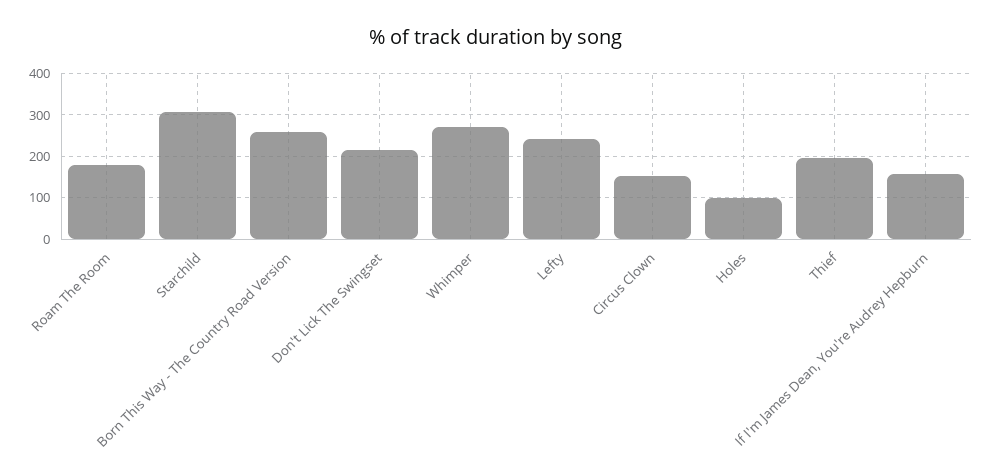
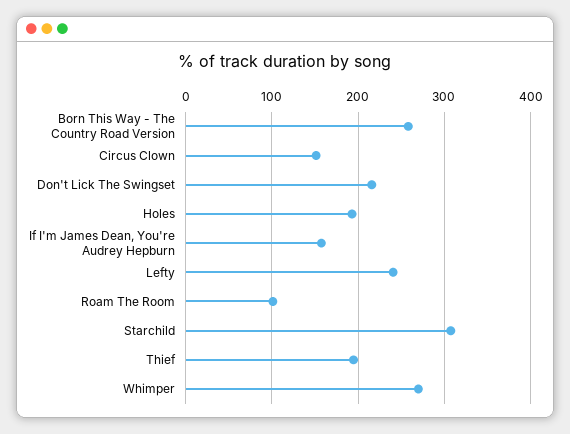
Roam The Room: 180 -> 100
Holes: 100 -> 190

